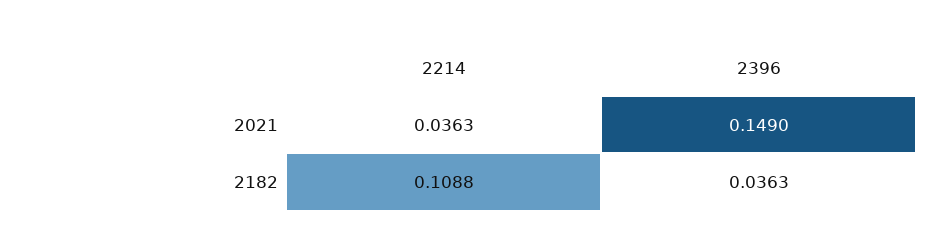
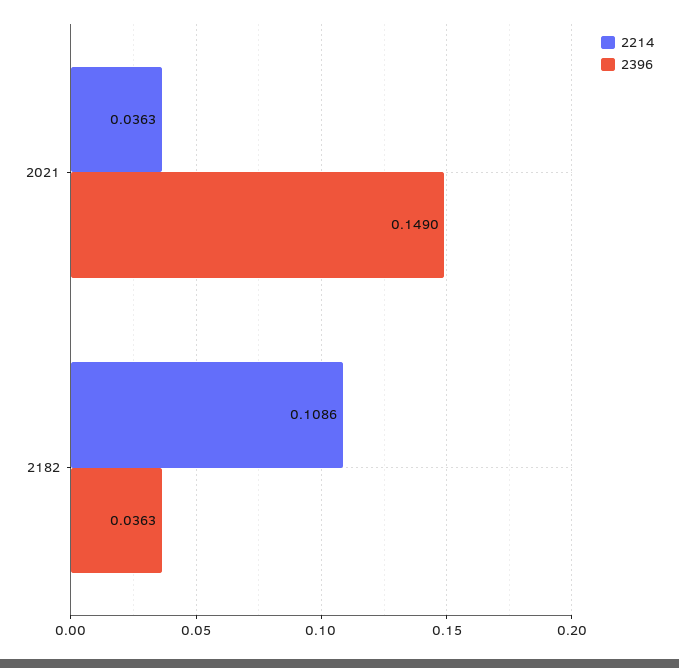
2214, 2182: 0.1088 -> 0.1086

